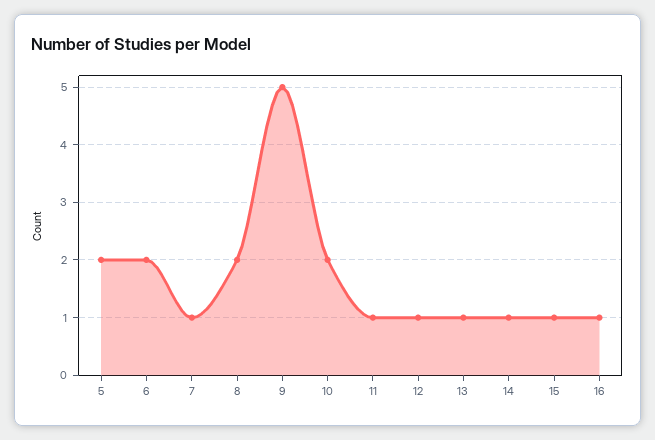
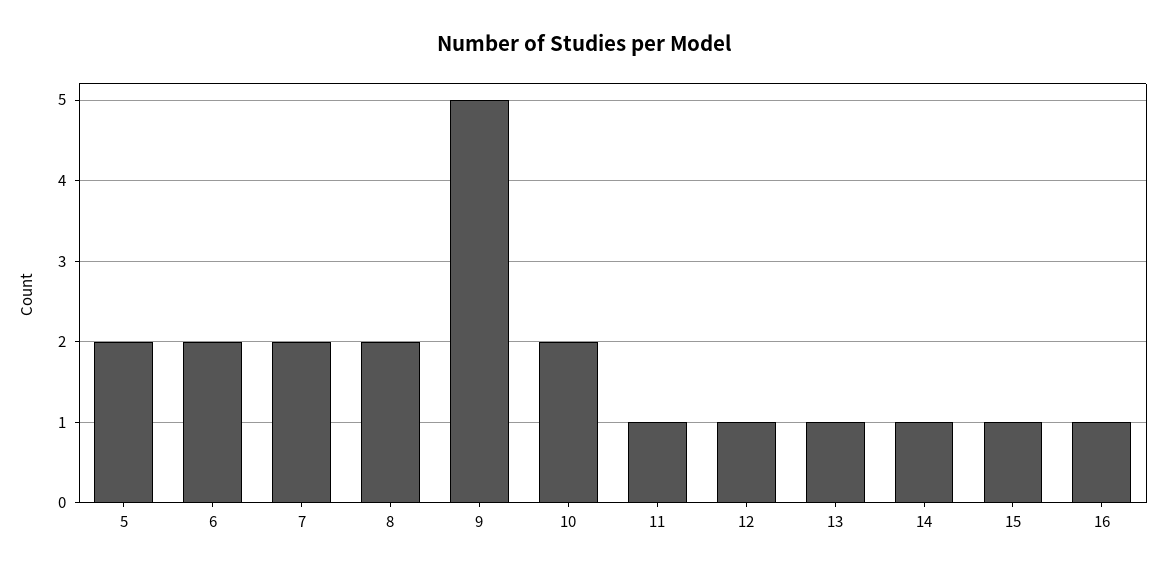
7: 1 -> 2

